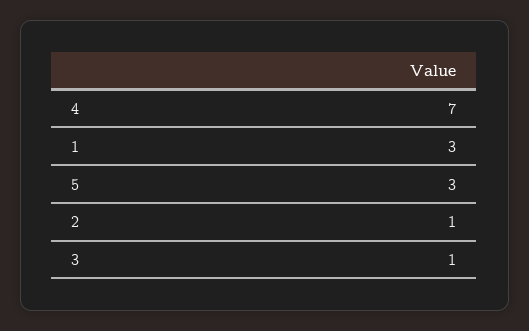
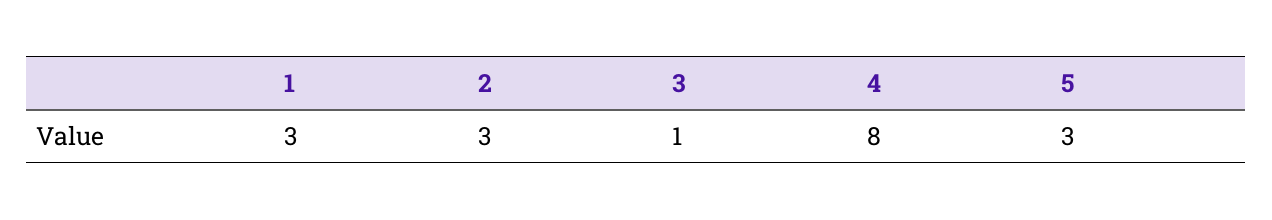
4: 7 -> 8
2: 1 -> 3

